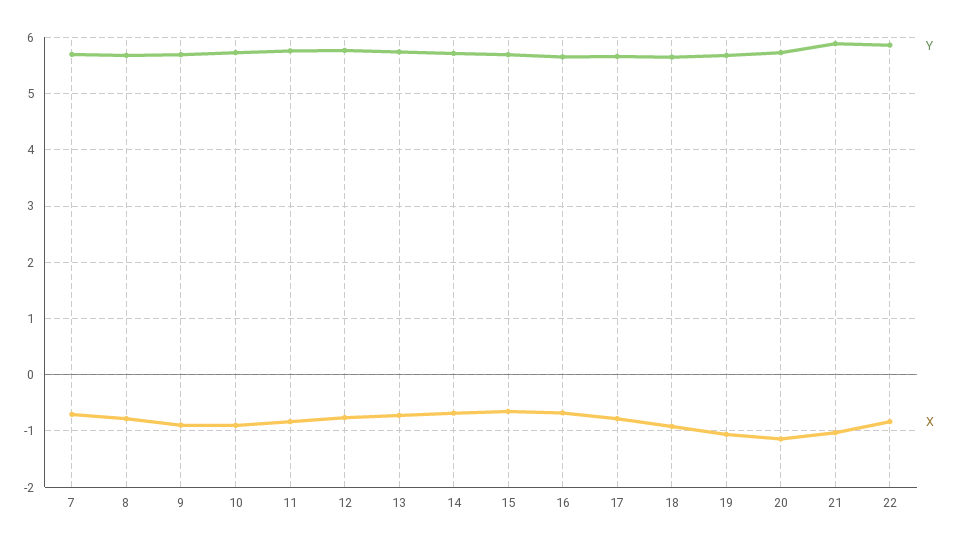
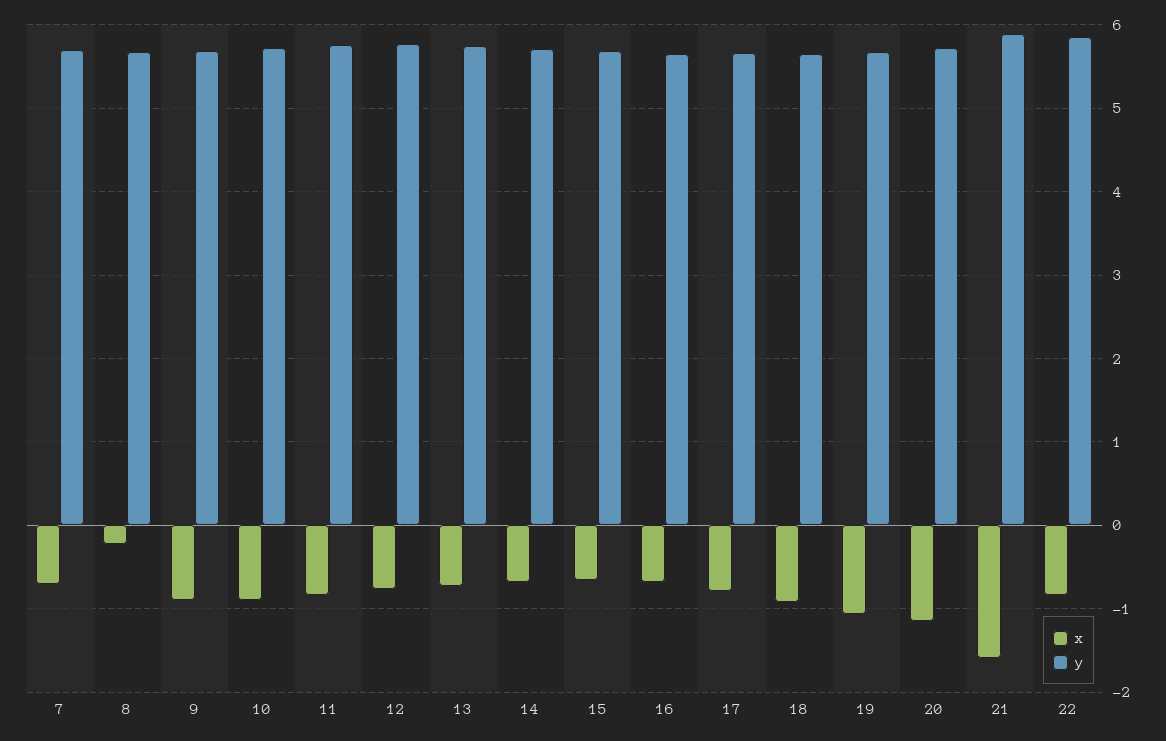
X, 8: -0.8 -> -0.2
X, 21: -1 -> -1.6

